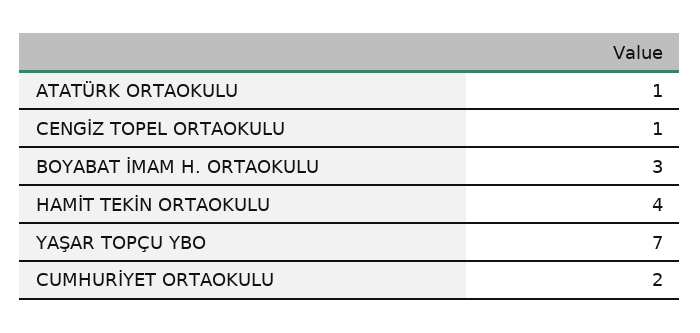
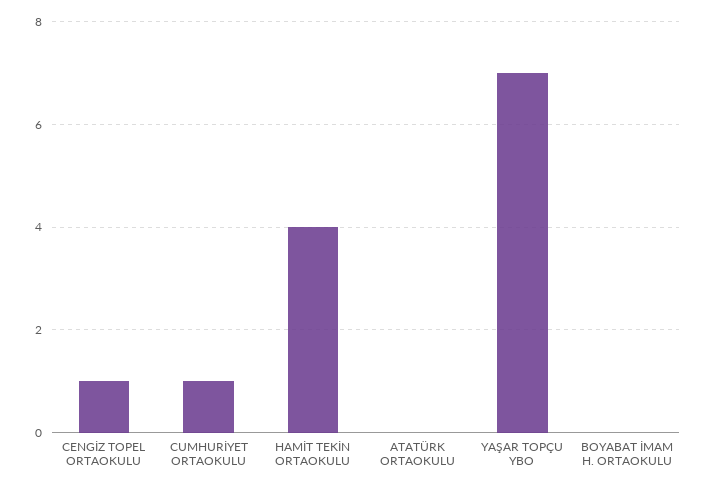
ATATÜRK ORTAOKULU: 1 -> 0
BOYABAT İMAM H. ORTAOKULU: 3 -> 0
CUMHURİYET ORTAOKULU: 2 -> 1

